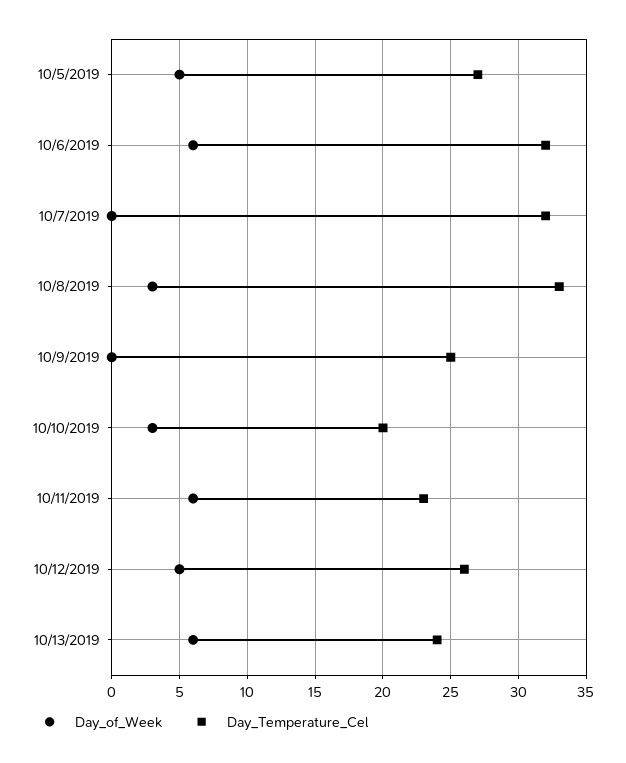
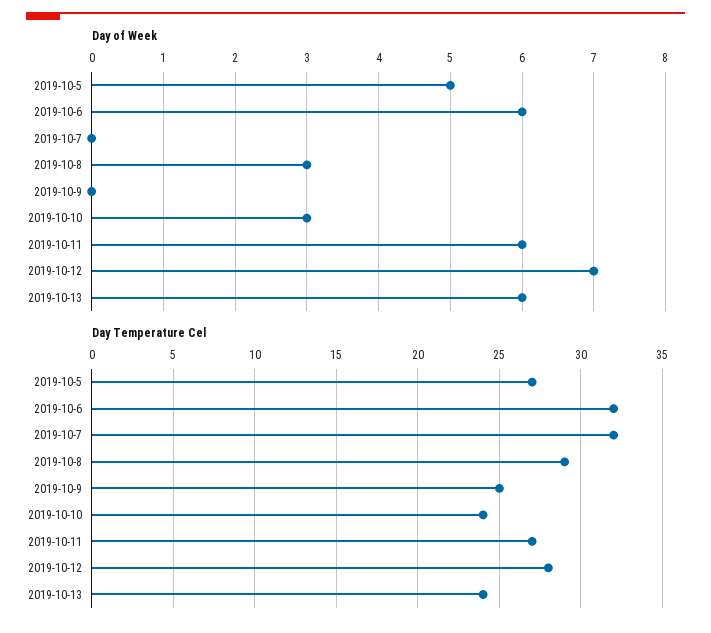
Day_Temperature_Cel, 10/8/2019: 33 -> 29
Day_Temperature_Cel, 10/10/2019: 20 -> 24
Day_Temperature_Cel, 10/11/2019: 23 -> 27
Day_of_Week, 10/12/2019: 5 -> 7
Day_Temperature_Cel, 10/12/2019: 26 -> 28

